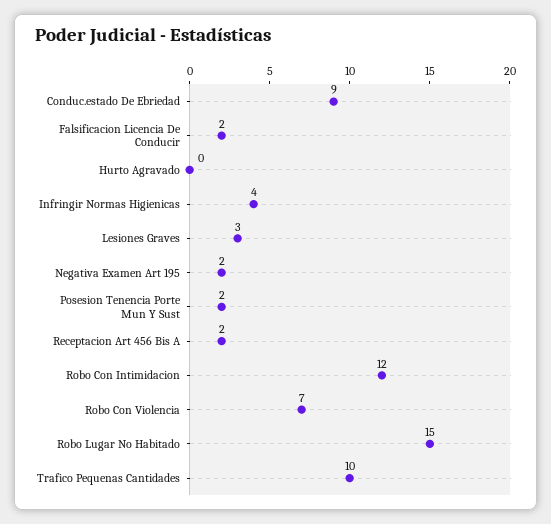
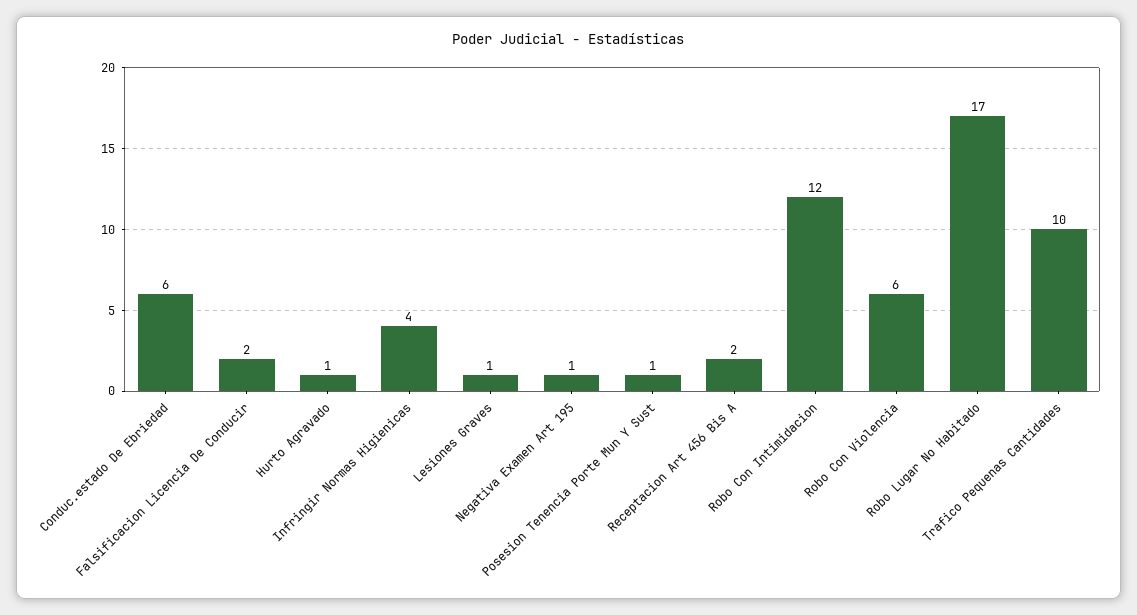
Conduc.estado De Ebriedad: 9 -> 6
Hurto Agravado: 0 -> 1
Lesiones Graves: 3 -> 1
Negativa Examen Art 195: 2 -> 1
Posesion Tenencia Porte Mun Y Sust: 2 -> 1
Robo Con Violencia: 7 -> 6
Robo Lugar No Habitado: 15 -> 17

